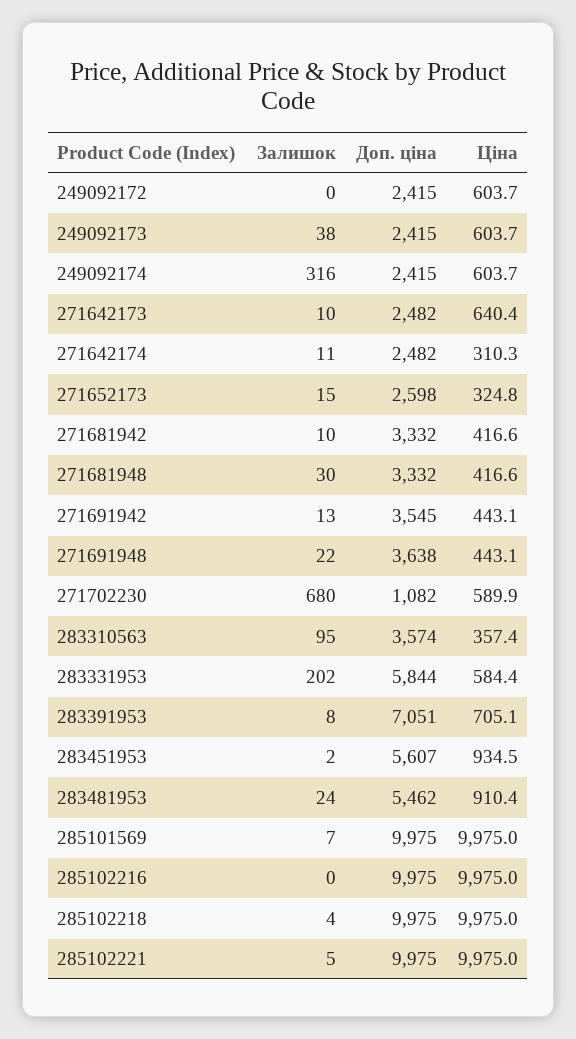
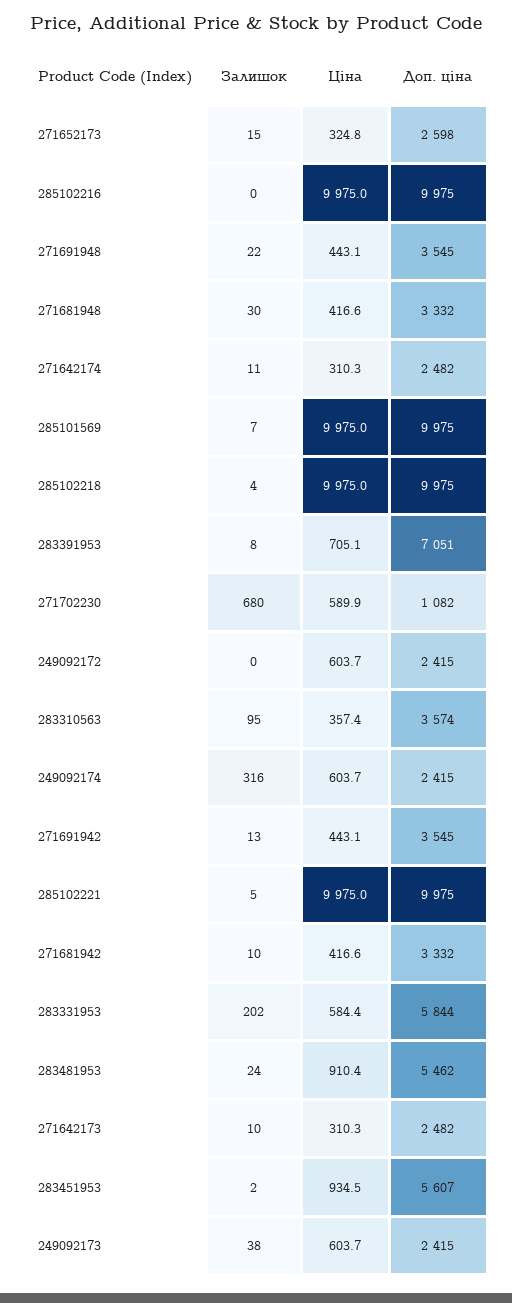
Ціна, 271642173: 640.4 -> 310.3
Доп. ціна, 271691948: 3638 -> 3545

